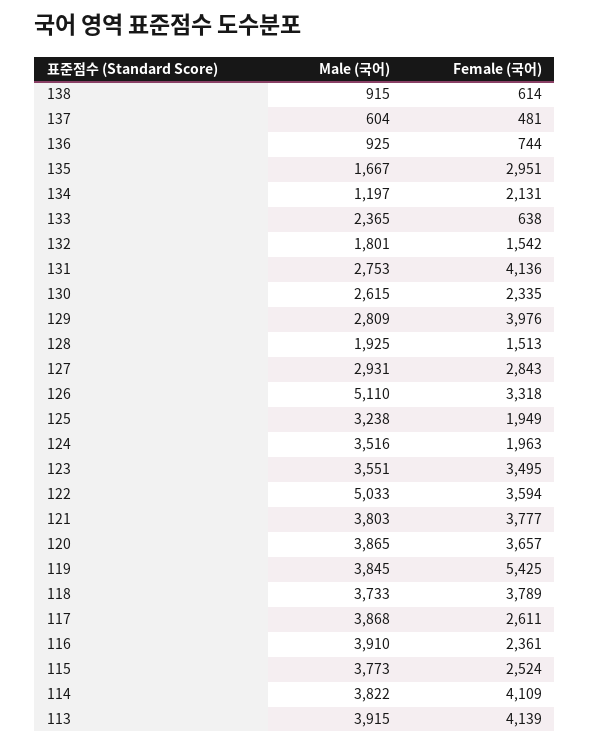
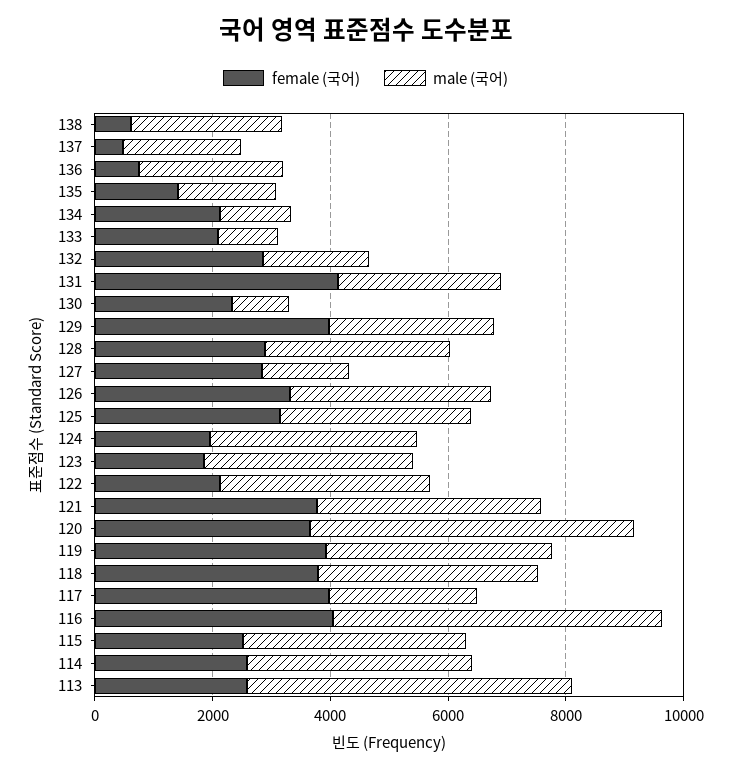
Male (국어), 138: 915 -> 2500
Male (국어), 137: 604 -> 2000
Male (국어), 136: 925 -> 2500
Female (국어), 135: 2951 -> 1500
Male (국어), 133: 2365 -> 1000
Female (국어), 133: 638 -> 2000
Female (국어), 132: 1542 -> 3000
Male (국어), 130: 2615 -> 1000
Male (국어), 128: 1925 -> 3000
Female (국어), 128: 1513 -> 3000
Male (국어), 127: 2931 -> 1500
Male (국어), 126: 5110 -> 3500
Female (국어), 125: 1949 -> 3000
Female (국어), 123: 3495 -> 2000
Male (국어), 122: 5033 -> 3500
Female (국어), 122: 3594 -> 2000
Male (국어), 120: 3865 -> 5500
Female (국어), 119: 5425 -> 4000
Male (국어), 117: 3868 -> 2500
Female (국어), 117: 2611 -> 4000
Male (국어), 116: 3910 -> 5500
Female (국어), 116: 2361 -> 4000
Female (국어), 114: 4109 -> 2500
Male (국어), 113: 3915 -> 5500
Female (국어), 113: 4139 -> 2500

